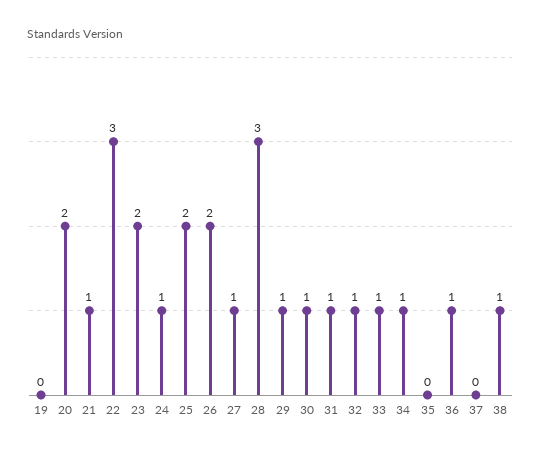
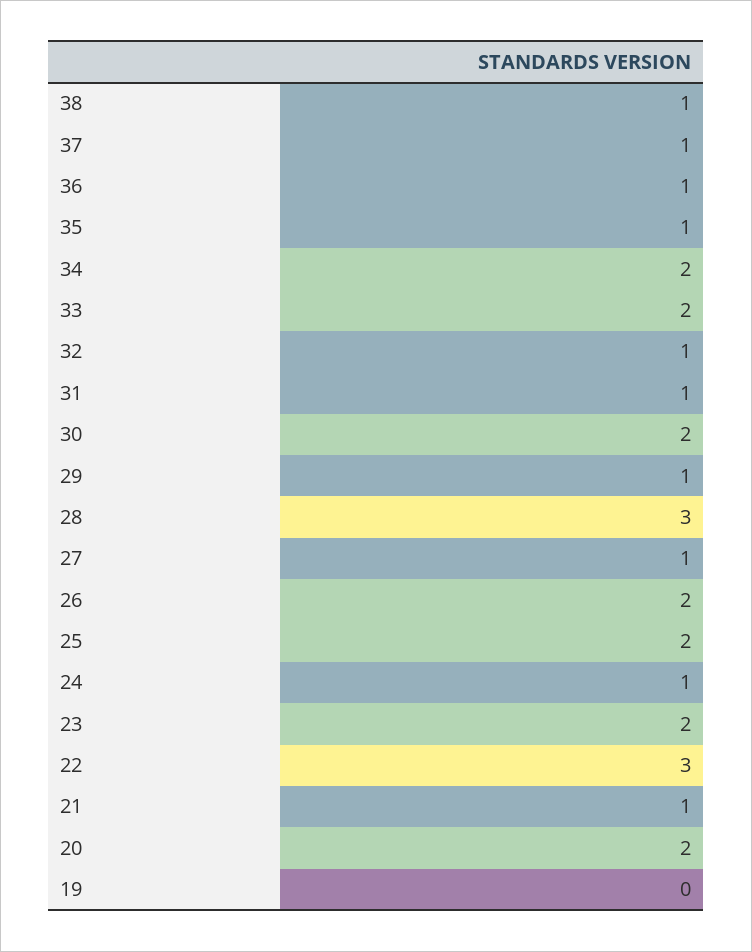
30: 1 -> 2
33: 1 -> 2
34: 1 -> 2
35: 0 -> 1
37: 0 -> 1

